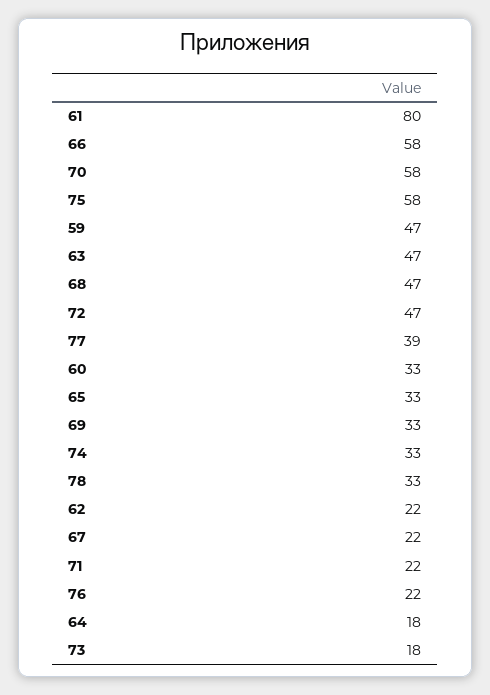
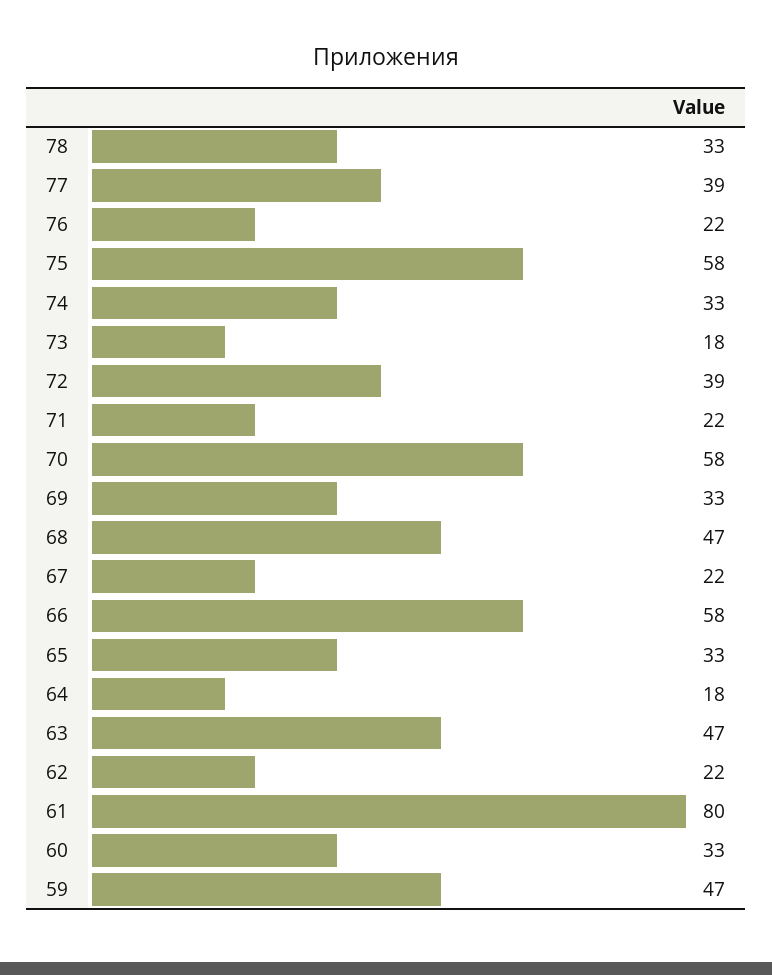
72: 47 -> 39

